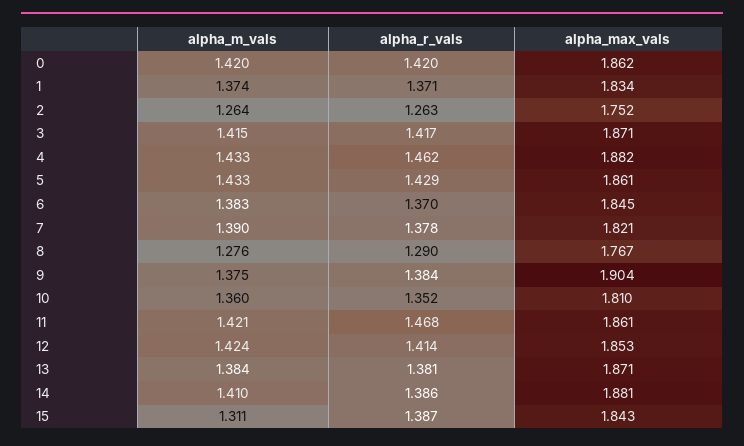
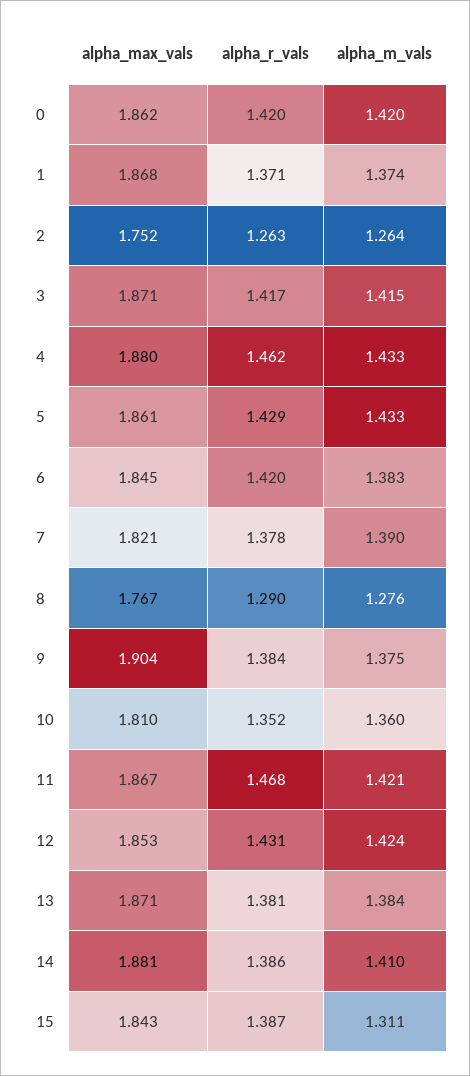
alpha_max_vals, 1: 1.834 -> 1.868
alpha_max_vals, 4: 1.882 -> 1.88
alpha_r_vals, 6: 1.37 -> 1.42
alpha_max_vals, 11: 1.861 -> 1.867
alpha_r_vals, 12: 1.414 -> 1.431

